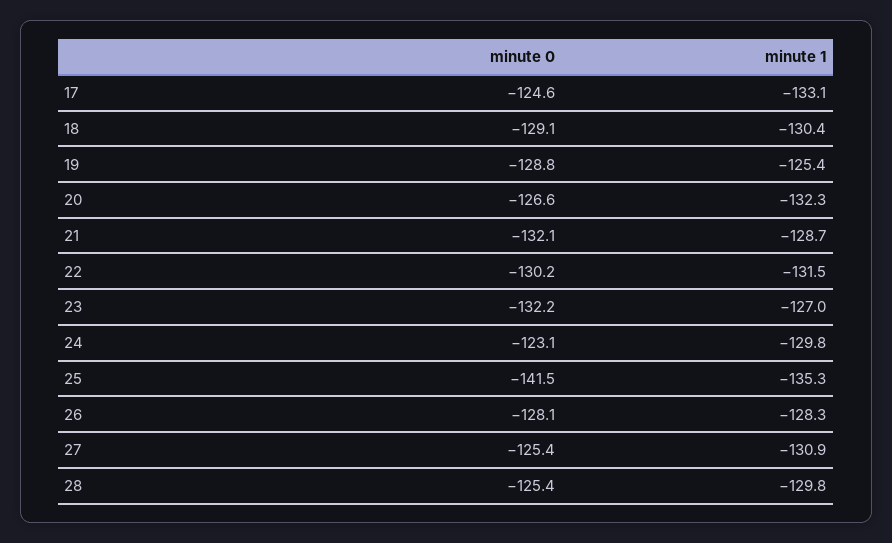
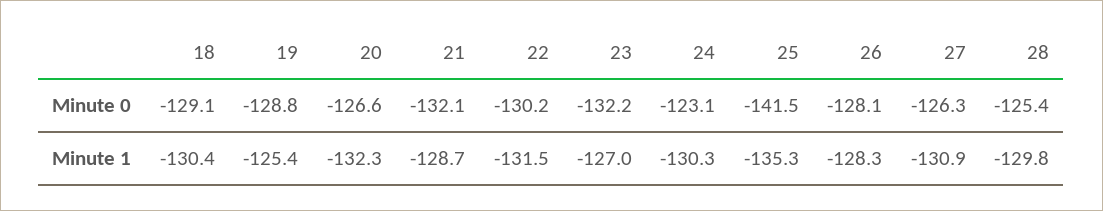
minute 0, 17: -124.6 -> none
minute 1, 17: -133.1 -> none
minute 1, 24: -129.8 -> -130.3
minute 0, 27: -125.4 -> -126.3

